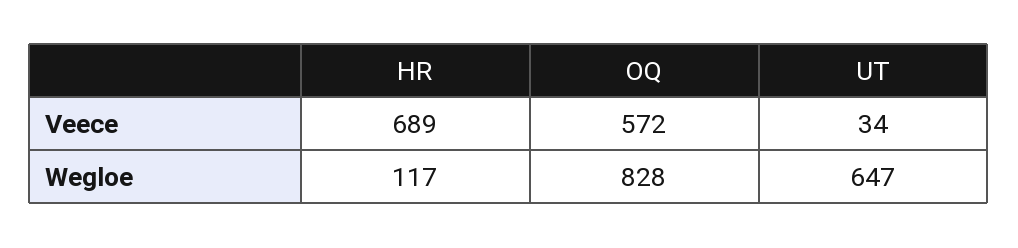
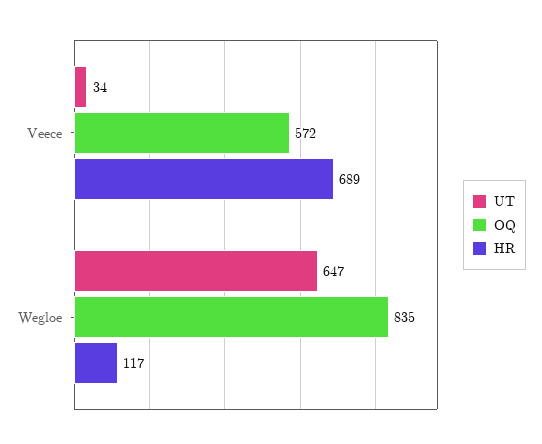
OQ, Wegloe: 828 -> 835

